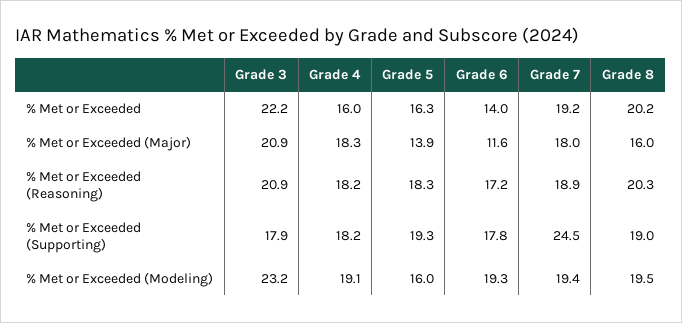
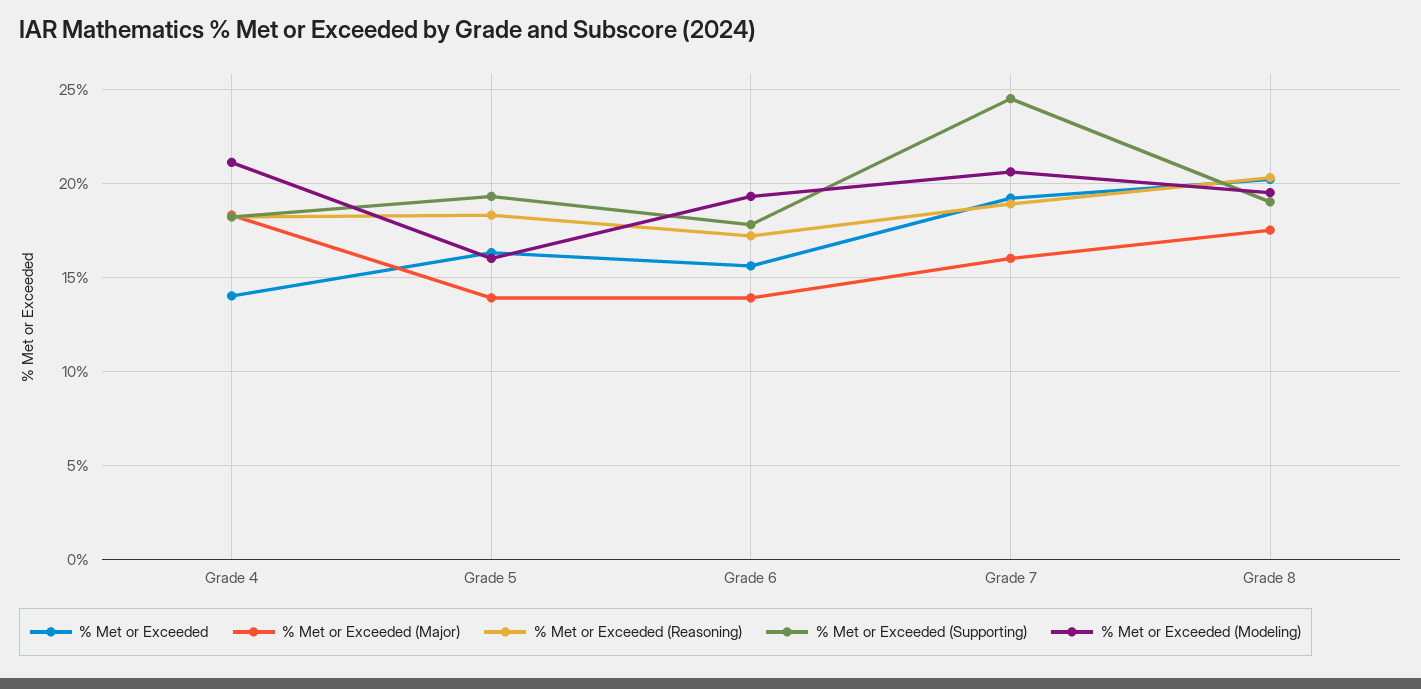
% Met or Exceeded, Grade 3: 22.2 -> none
% Met or Exceeded, Grade 4: 16 -> 14
% Met or Exceeded, Grade 6: 14 -> 15.5
% Met or Exceeded (Major), Grade 3: 20.9 -> none
% Met or Exceeded (Major), Grade 6: 11.6 -> 14
% Met or Exceeded (Major), Grade 7: 18 -> 16
% Met or Exceeded (Major), Grade 8: 16 -> 17.5
% Met or Exceeded (Reasoning), Grade 3: 20.9 -> none
% Met or Exceeded (Supporting), Grade 3: 17.9 -> none
% Met or Exceeded (Modeling), Grade 3: 23.2 -> none
% Met or Exceeded (Modeling), Grade 4: 19.1 -> 21
% Met or Exceeded (Modeling), Grade 7: 19.4 -> 20.5

